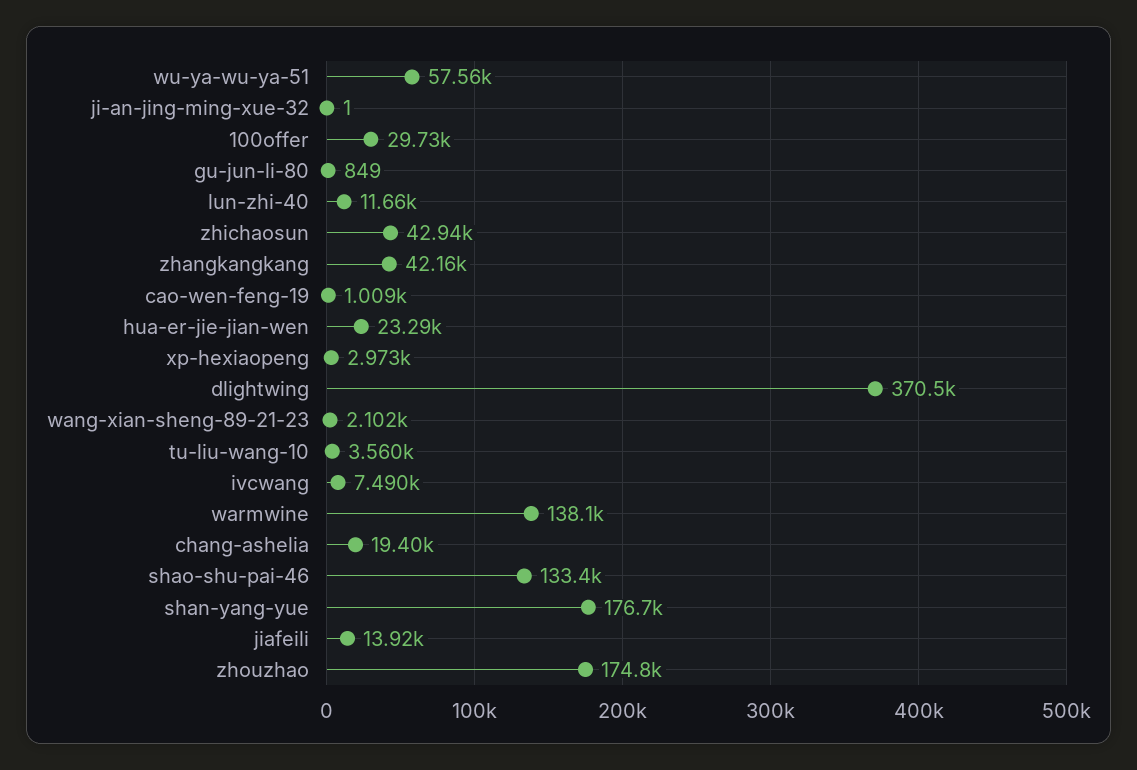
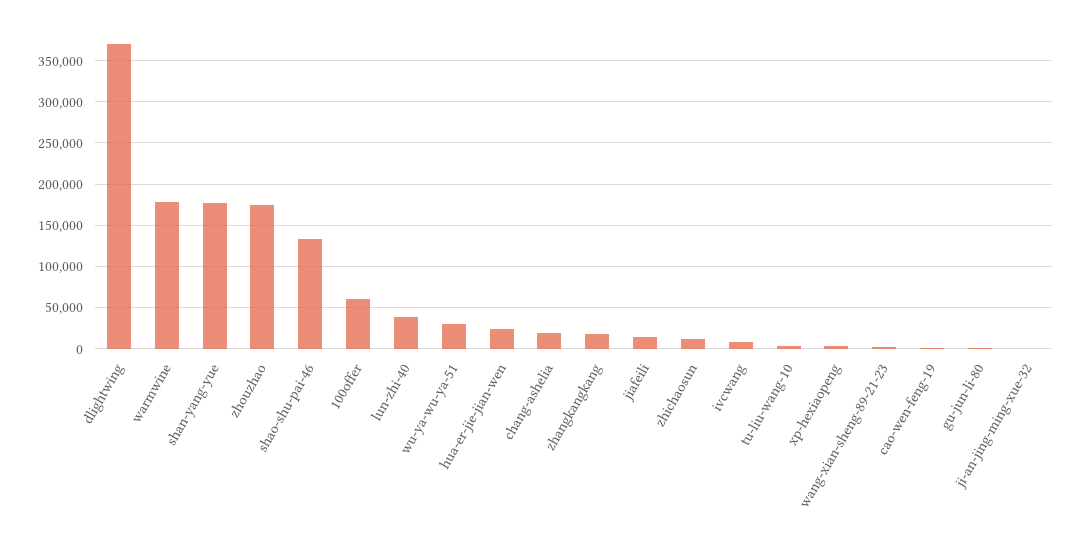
wu-ya-wu-ya-51: 57560 -> 30000
100offer: 29730 -> 60000
lun-zhi-40: 11660 -> 40000
zhichaosun: 42940 -> 10000
zhangkangkang: 42160 -> 20000
warmwine: 138100 -> 180000

